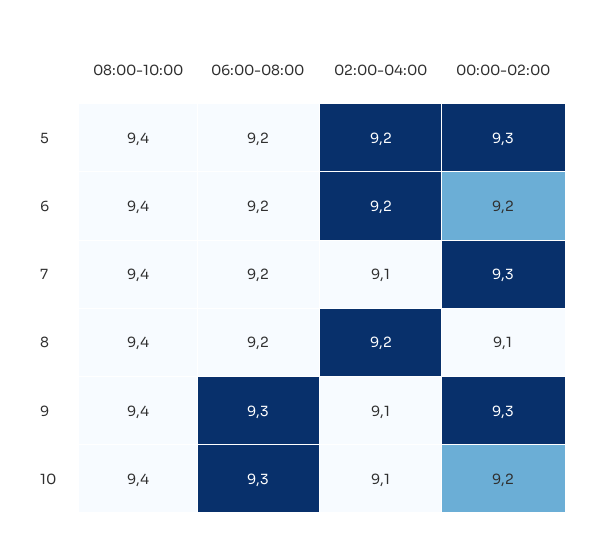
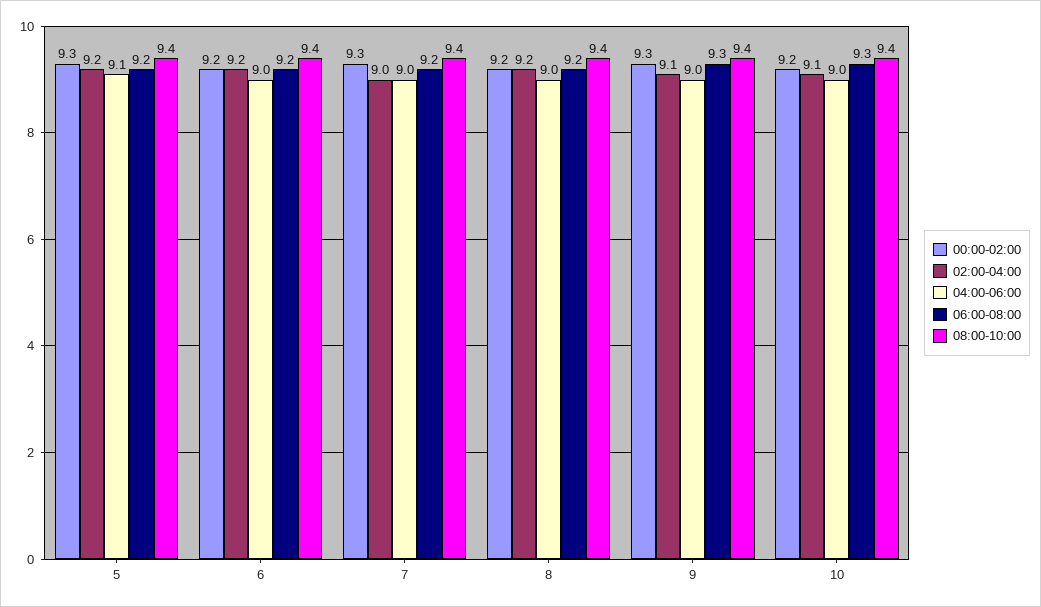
02:00-04:00, 7: 9.1 -> 9
00:00-02:00, 8: 9.1 -> 9.2
04:00-06:00, 5: none -> 9.1
04:00-06:00, 6: none -> 9
04:00-06:00, 7: none -> 9
04:00-06:00, 8: none -> 9
04:00-06:00, 9: none -> 9
04:00-06:00, 10: none -> 9

